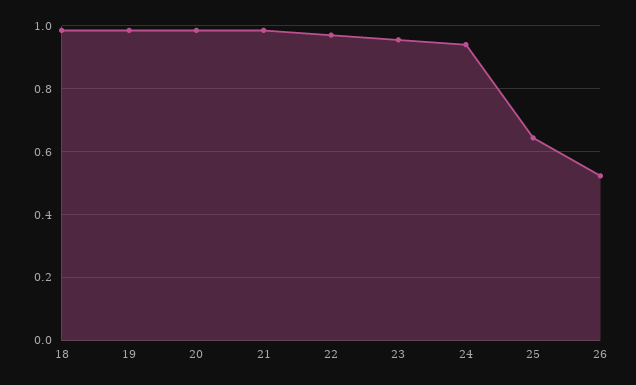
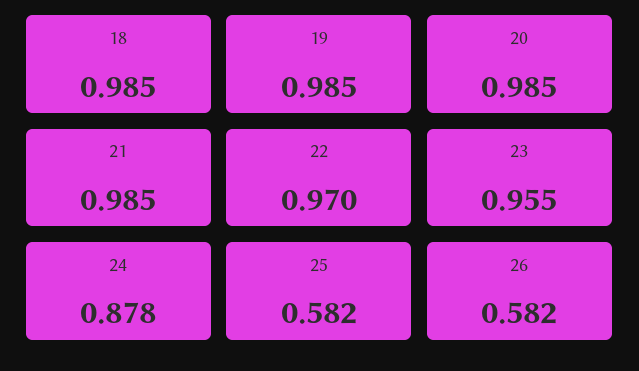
24: 0.94 -> 0.878
25: 0.64 -> 0.582
26: 0.52 -> 0.582

